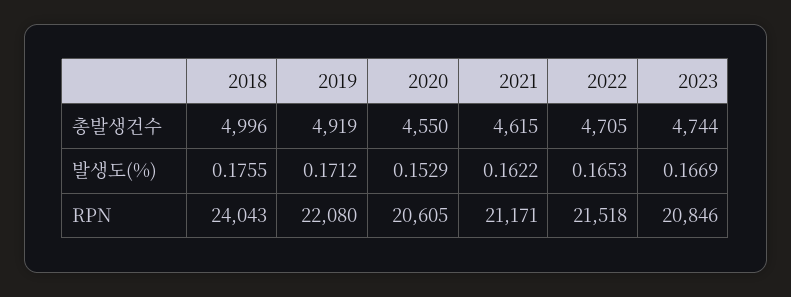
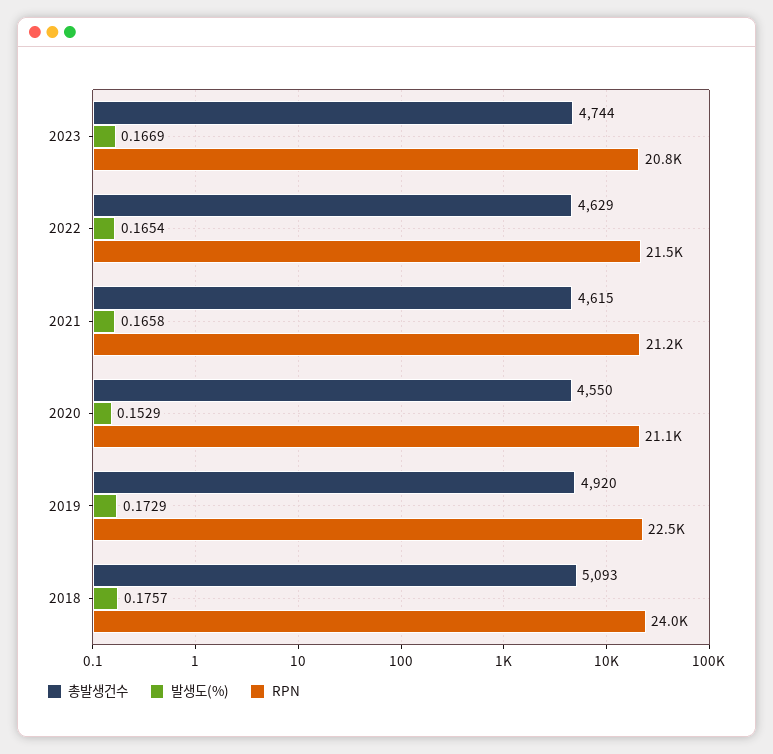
총발생건수, 2018: 4996 -> 5093
총발생건수, 2019: 4919 -> 4920
총발생건수, 2022: 4705 -> 4629
발생도(%), 2018: 0.1755 -> 0.1757
발생도(%), 2019: 0.1712 -> 0.1729
발생도(%), 2021: 0.1622 -> 0.1658
발생도(%), 2022: 0.1653 -> 0.1654
RPN, 2019: 22080 -> 22500
RPN, 2020: 20605 -> 21100

